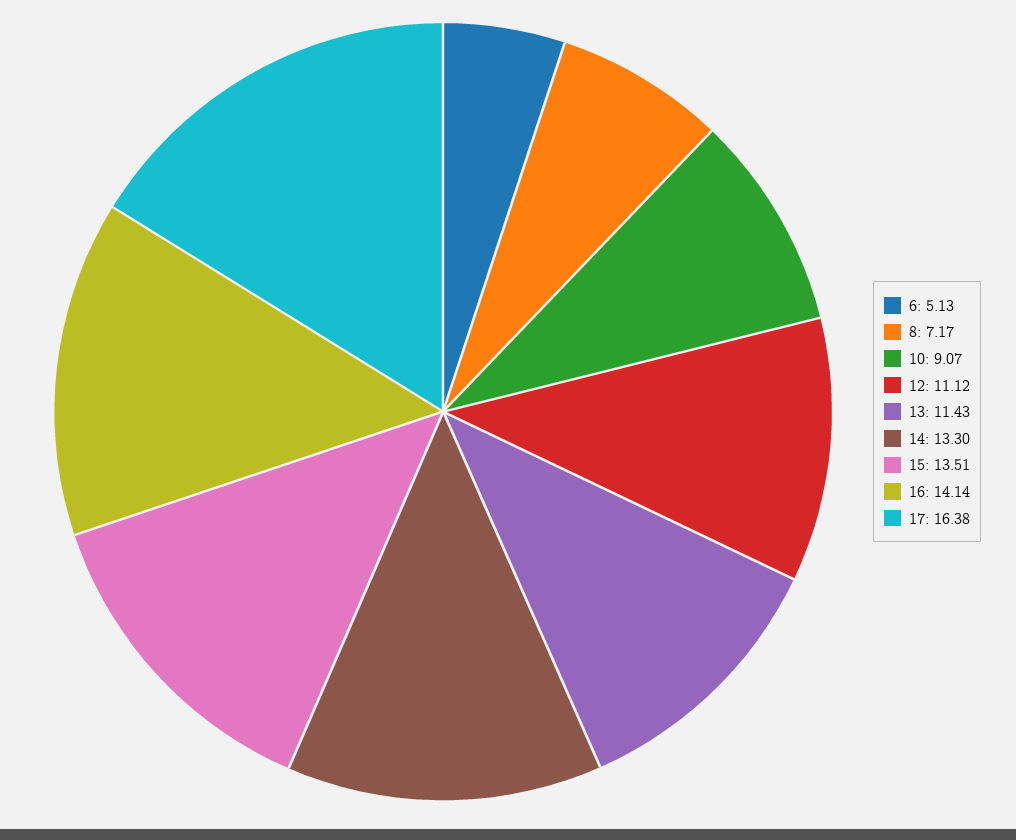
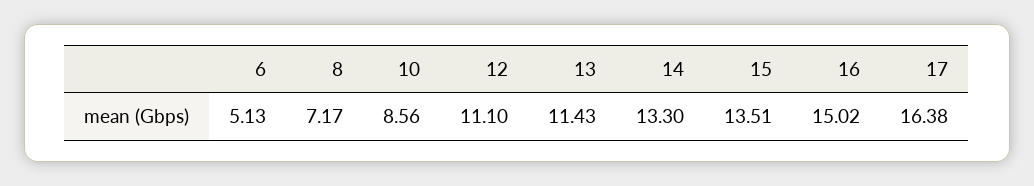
10: 9.07 -> 8.56
12: 11.12 -> 11.1
16: 14.14 -> 15.02

